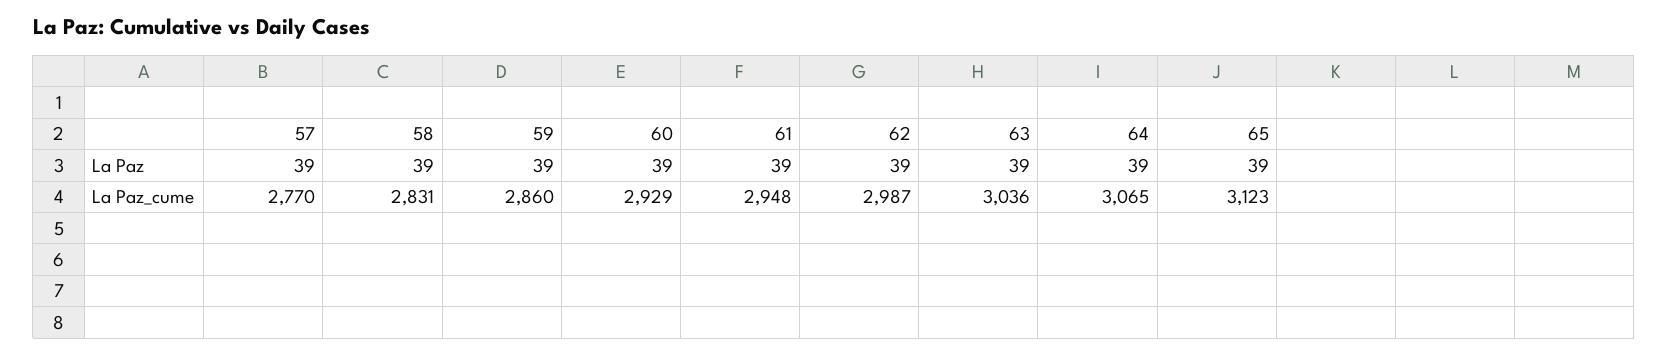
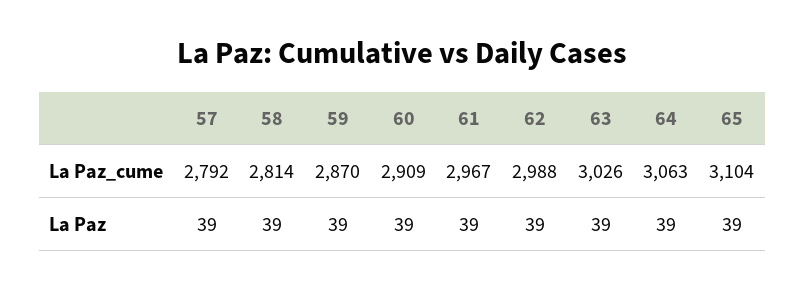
57, La Paz_cume: 2770 -> 2792
58, La Paz_cume: 2831 -> 2814
59, La Paz_cume: 2860 -> 2870
60, La Paz_cume: 2929 -> 2909
61, La Paz_cume: 2948 -> 2967
62, La Paz_cume: 2987 -> 2988
63, La Paz_cume: 3036 -> 3026
64, La Paz_cume: 3065 -> 3063
65, La Paz_cume: 3123 -> 3104

